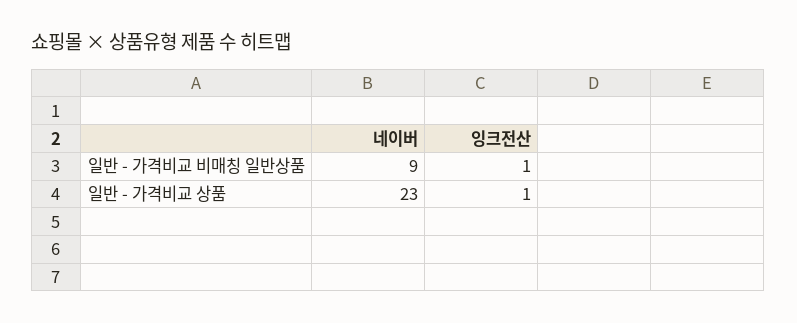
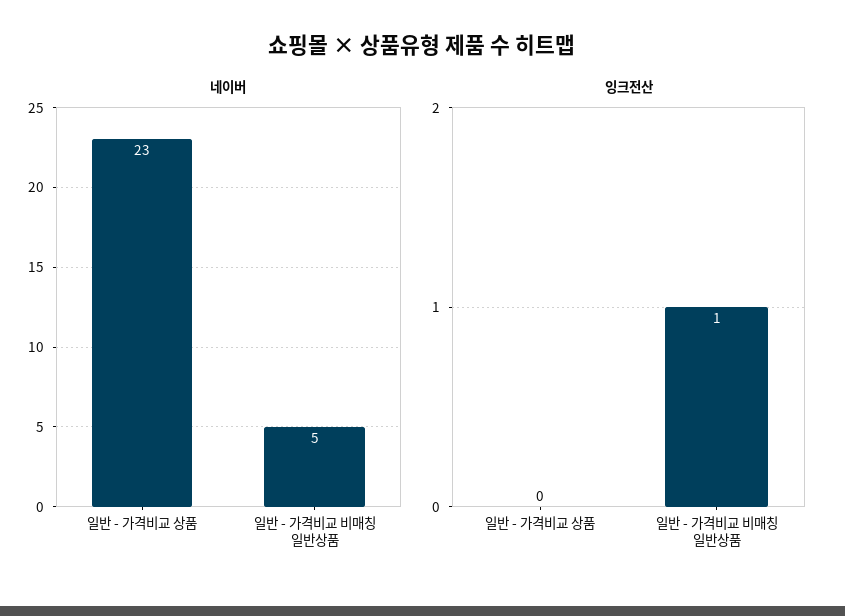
네이버, 일반 - 가격비교 비매칭 일반상품: 9 -> 5
잉크전산, 일반 - 가격비교 상품: 1 -> 0

